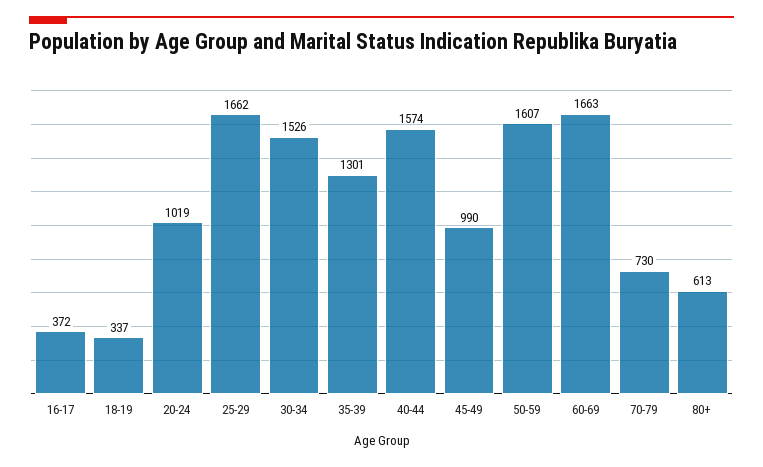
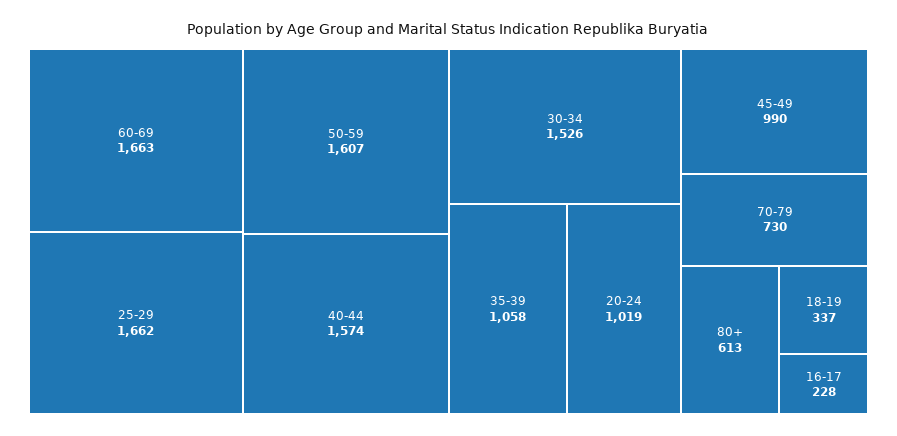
16-17: 372 -> 228
35-39: 1301 -> 1058

